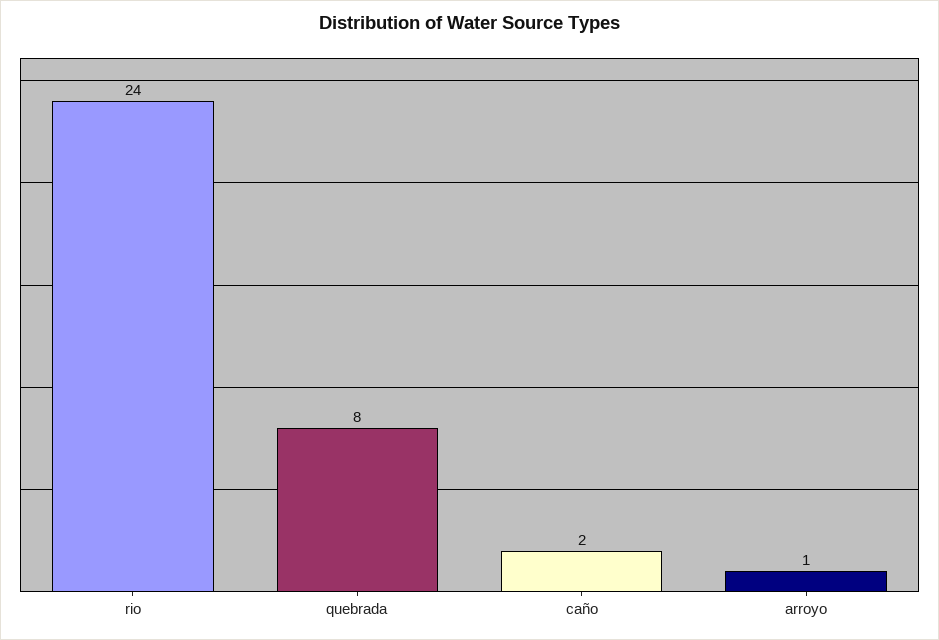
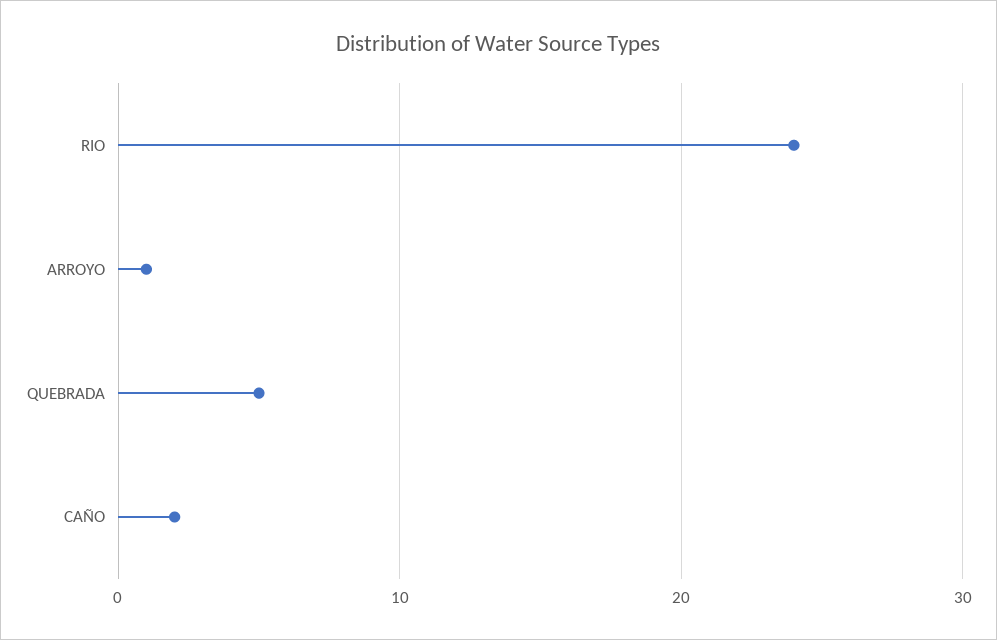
quebrada: 8 -> 5

